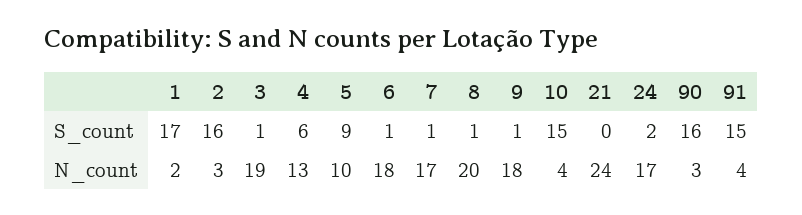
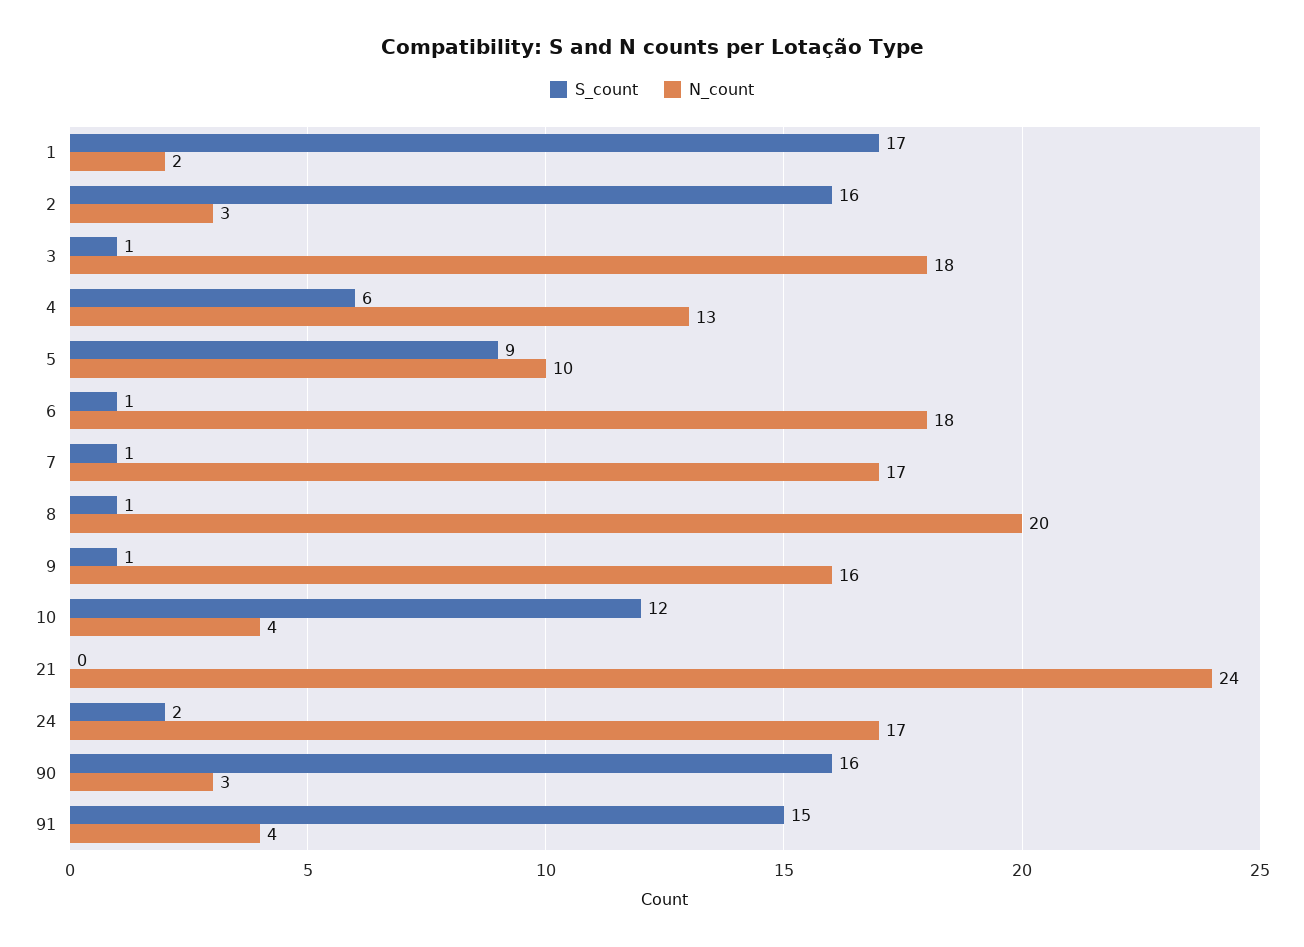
S_count, 10: 15 -> 12
N_count, 3: 19 -> 18
N_count, 9: 18 -> 16

